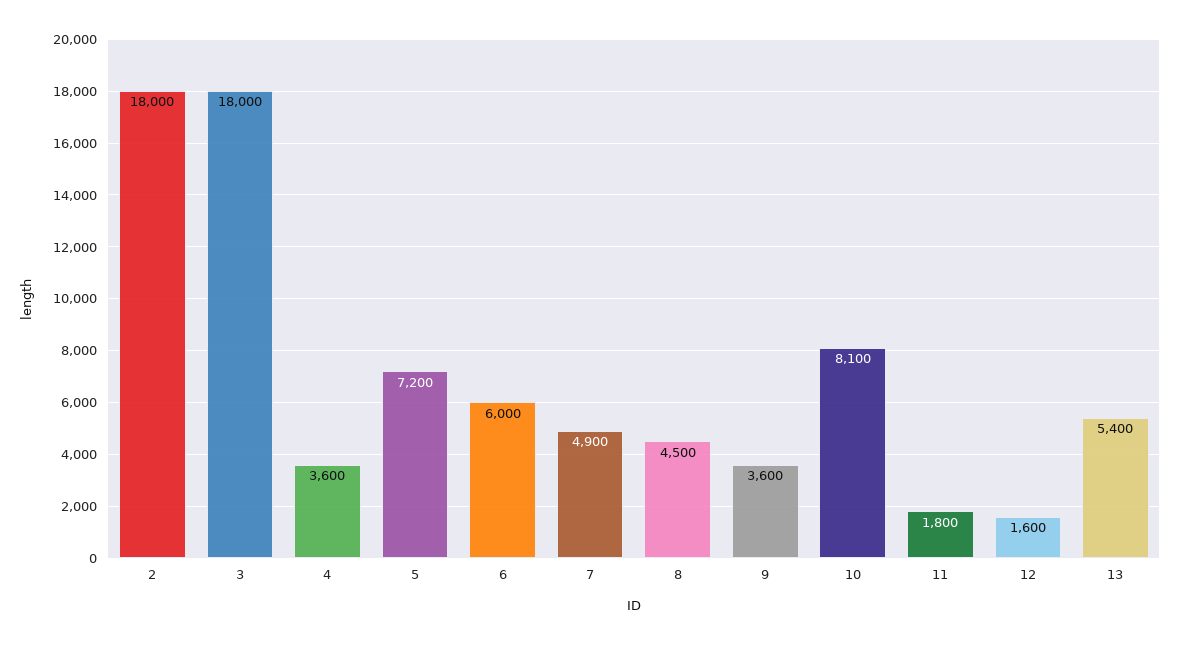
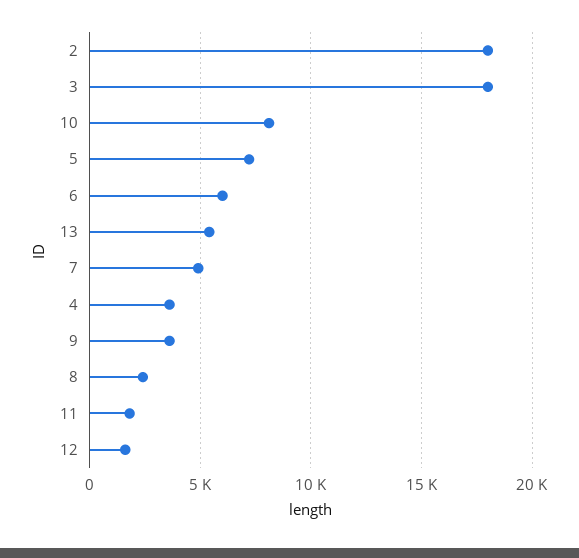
8: 4500 -> 2500

